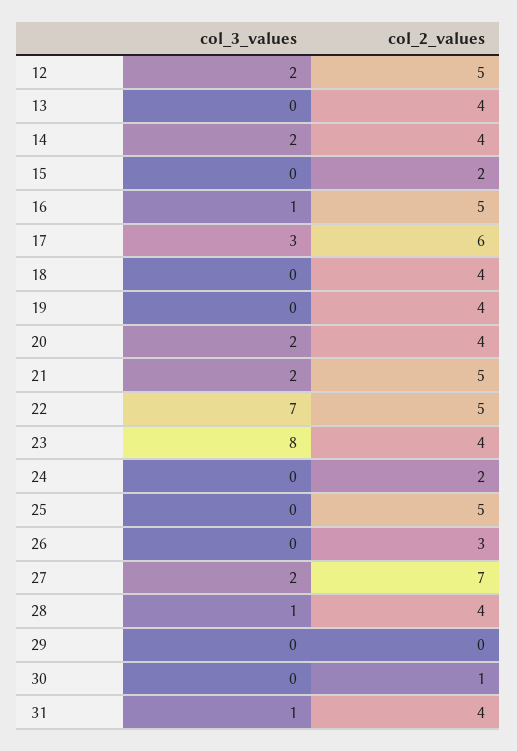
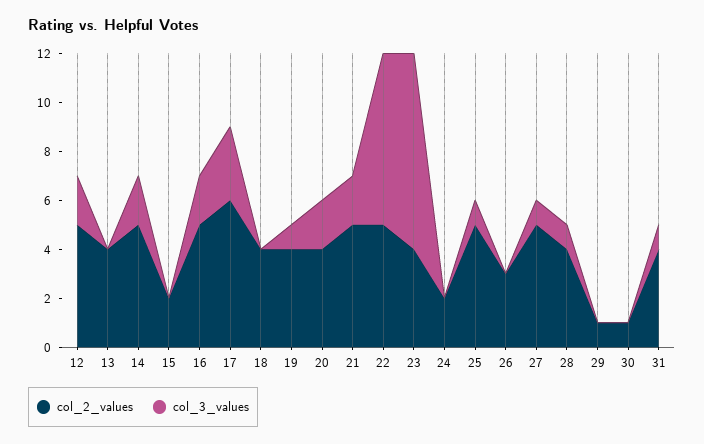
col_2_values, 14: 4 -> 5
col_3_values, 16: 1 -> 2
col_3_values, 19: 0 -> 1
col_3_values, 25: 0 -> 1
col_3_values, 27: 2 -> 1
col_2_values, 27: 7 -> 5
col_2_values, 29: 0 -> 1

